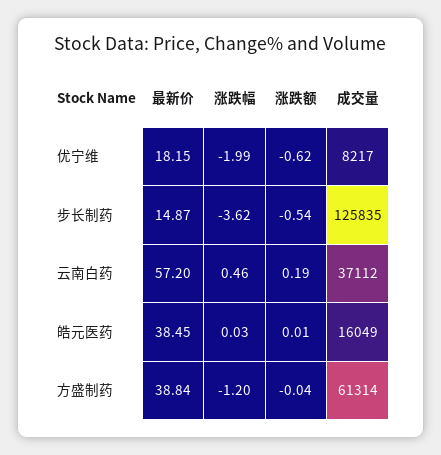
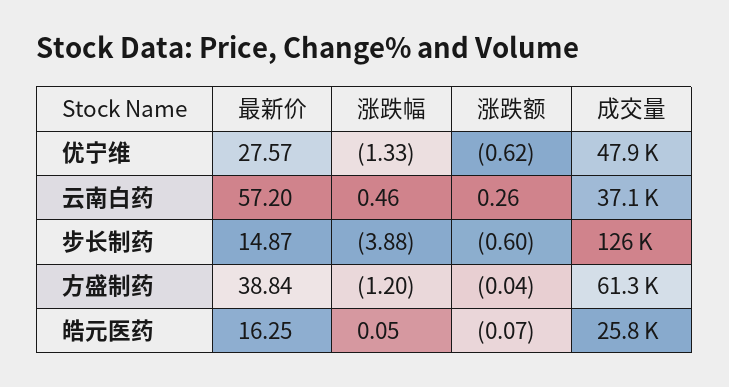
最新价, 优宁维: 18.15 -> 27.57
涨跌幅, 优宁维: -1.99 -> -1.33
成交量, 优宁维: 8217 -> 47900
涨跌幅, 步长制药: -3.62 -> -3.88
涨跌额, 步长制药: -0.54 -> -0.6
涨跌额, 云南白药: 0.19 -> 0.26
最新价, 皓元医药: 38.45 -> 16.25
涨跌幅, 皓元医药: 0.03 -> 0.05
涨跌额, 皓元医药: 0.01 -> -0.07
成交量, 皓元医药: 16049 -> 25800

